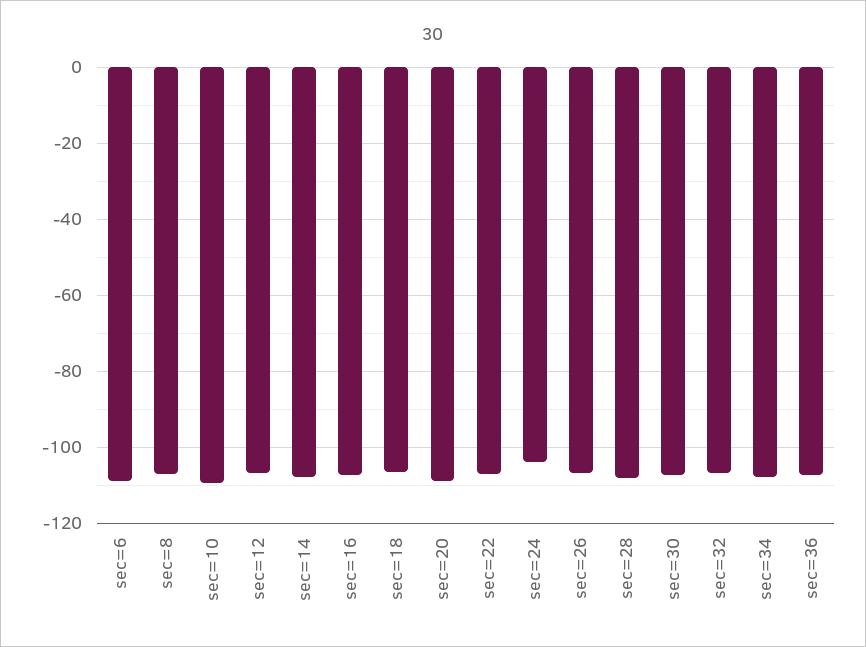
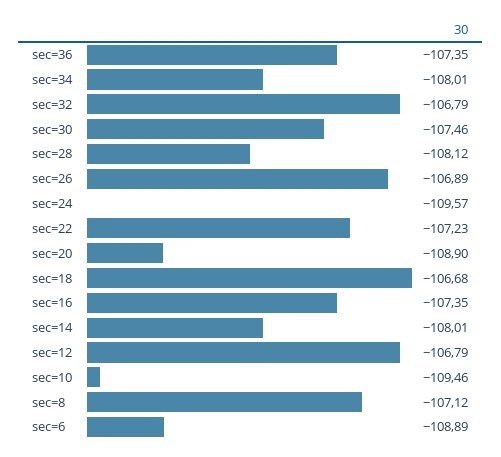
sec=24: -104 -> -109.57

